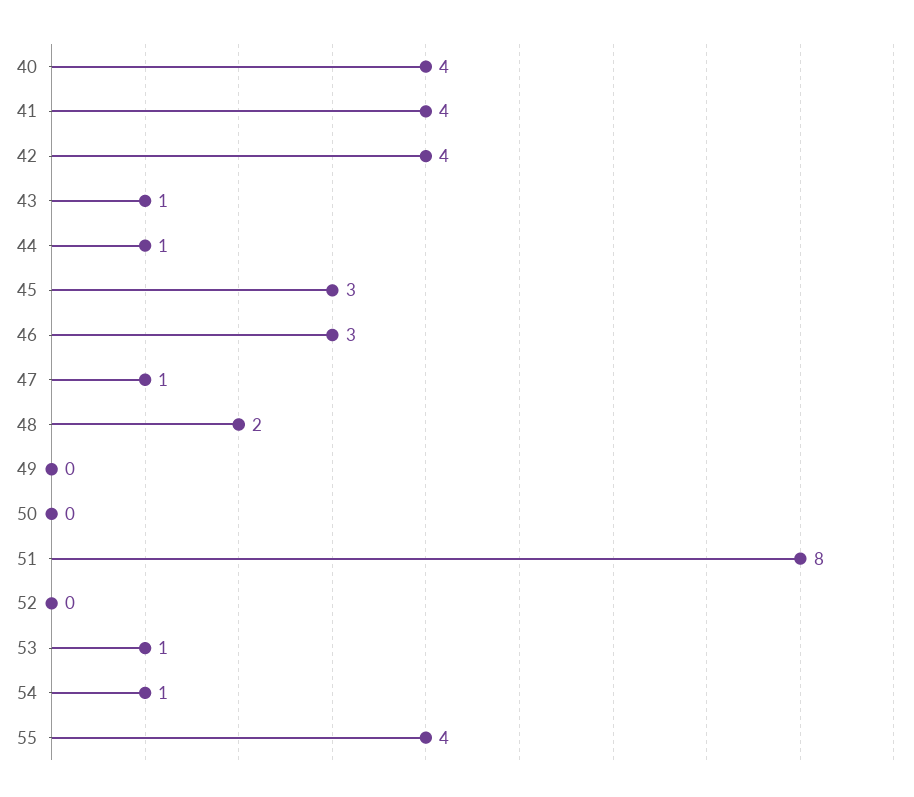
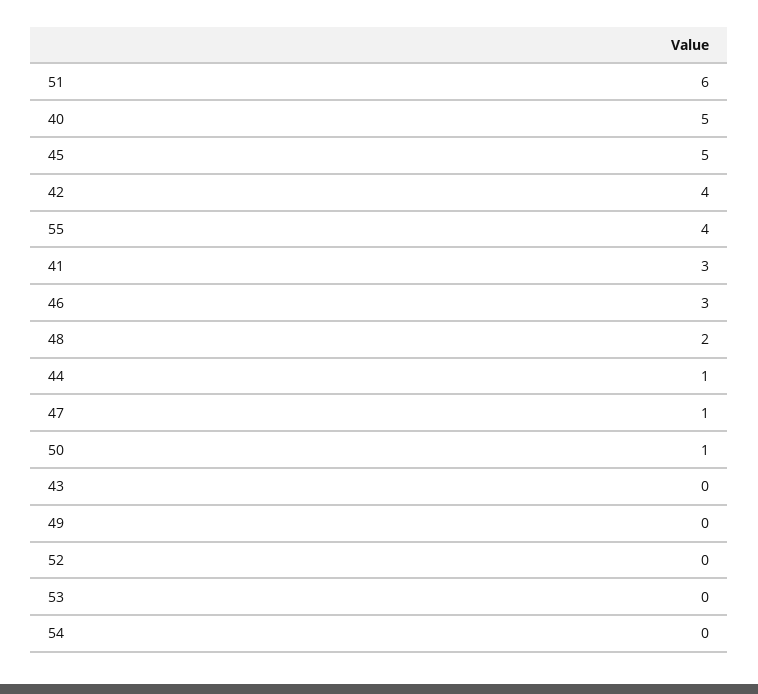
40: 4 -> 5
41: 4 -> 3
43: 1 -> 0
45: 3 -> 5
50: 0 -> 1
51: 8 -> 6
53: 1 -> 0
54: 1 -> 0

